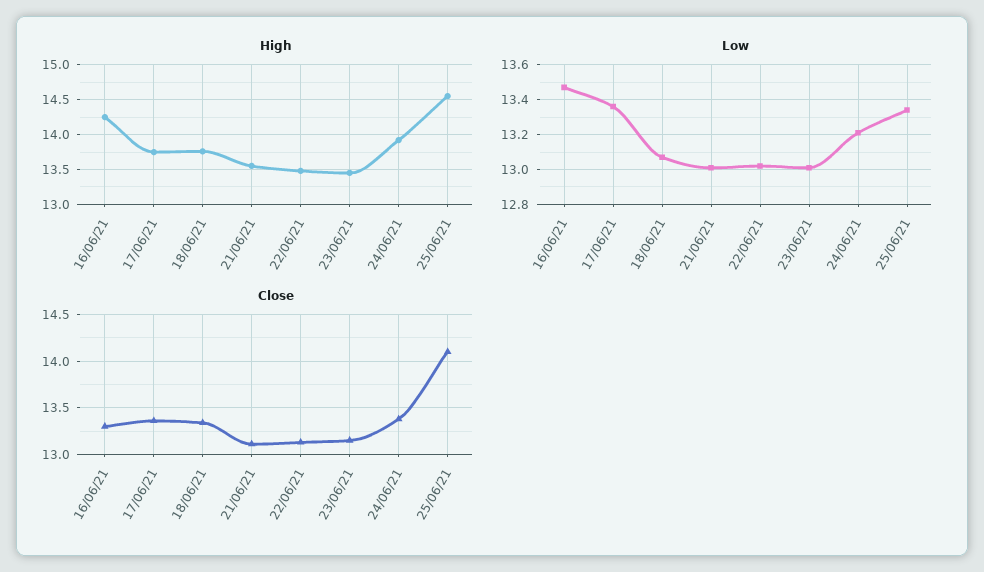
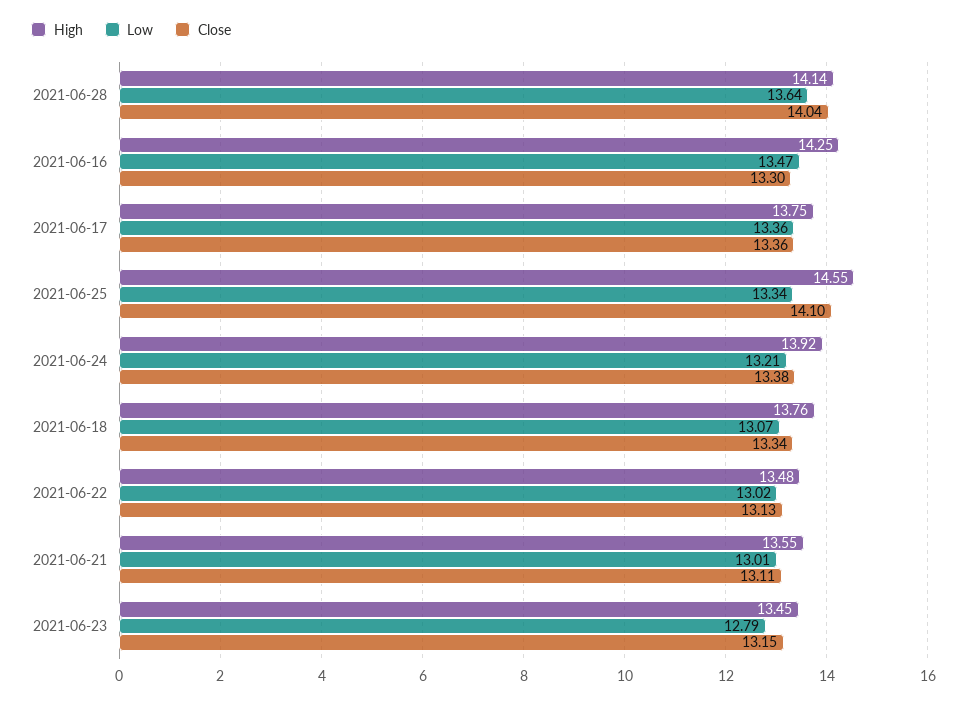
Low, 23/06/21: 13 -> 12.79
High, 2021-06-28: none -> 14.14
Low, 2021-06-28: none -> 13.64
Close, 2021-06-28: none -> 14.04

